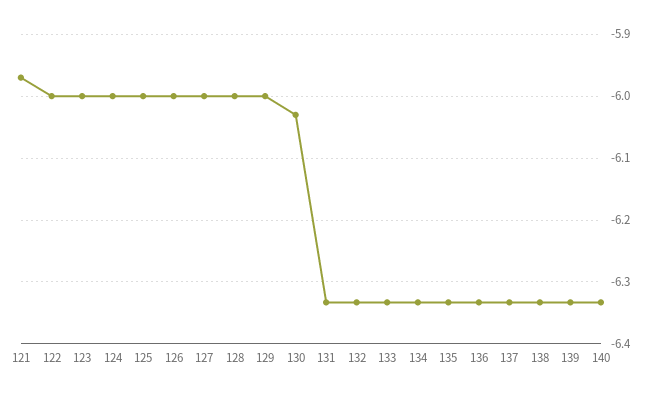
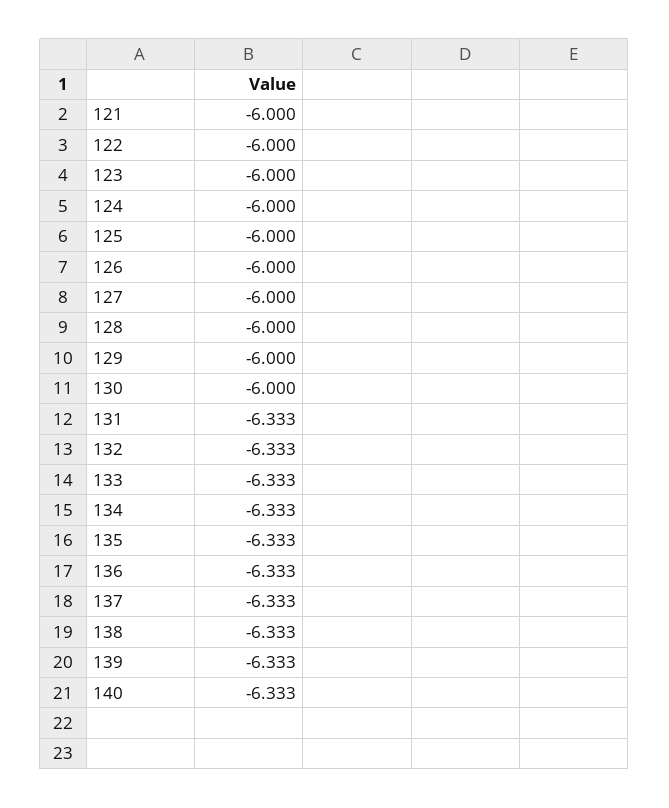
121: -5.97 -> -6
130: -6.03 -> -6

